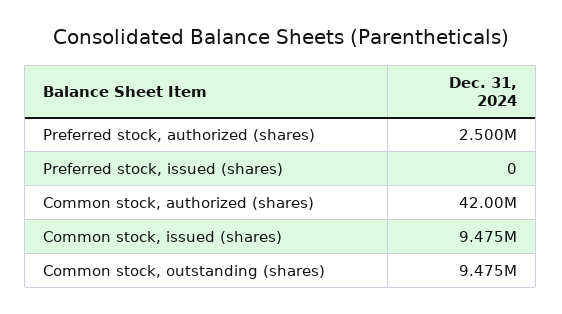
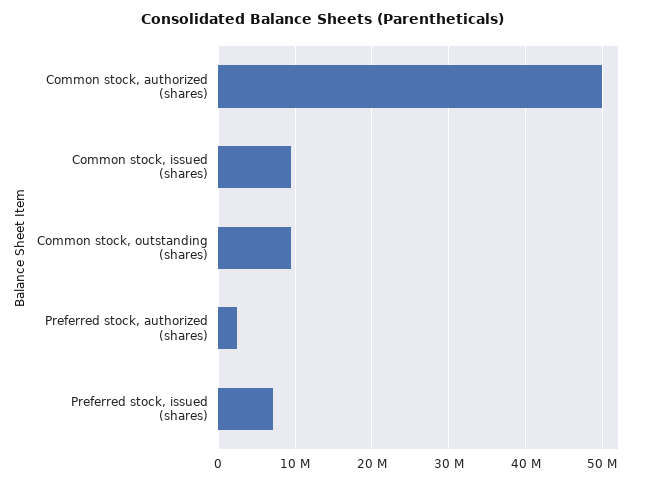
Preferred stock, issued (shares): 0 -> 7000000
Common stock, authorized (shares): 42000000 -> 50000000

